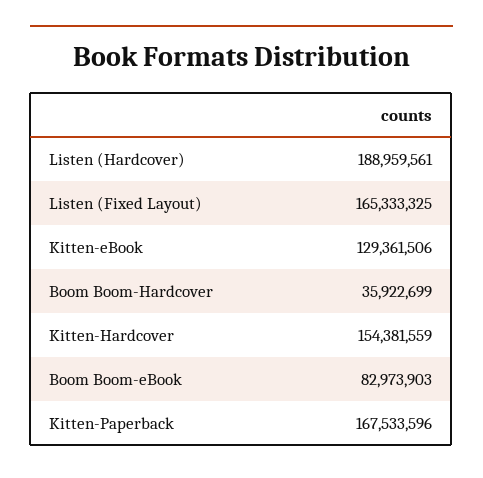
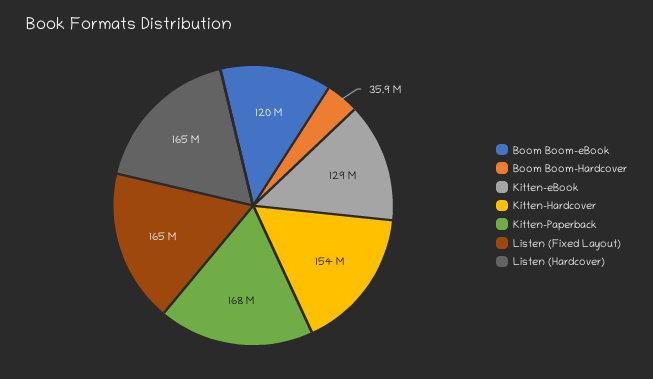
Listen (Hardcover): 188959561 -> 165000000
Boom Boom-eBook: 82973903 -> 120000000

